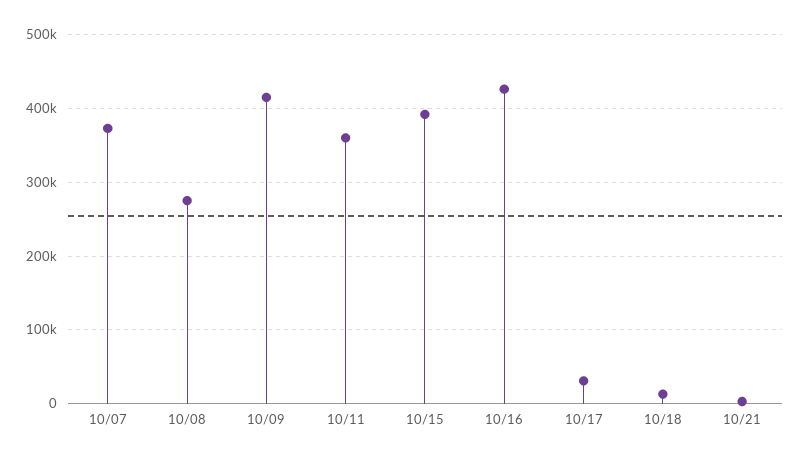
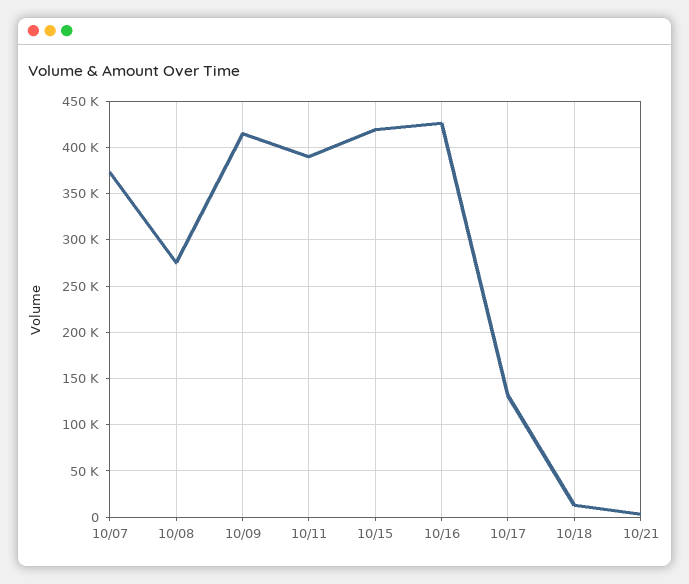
10/11: 360000 -> 390000
10/15: 390000 -> 420000
10/17: 30000 -> 130000

